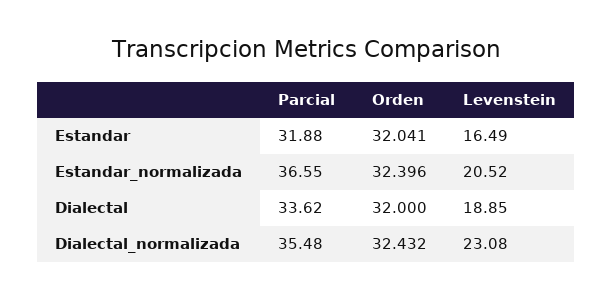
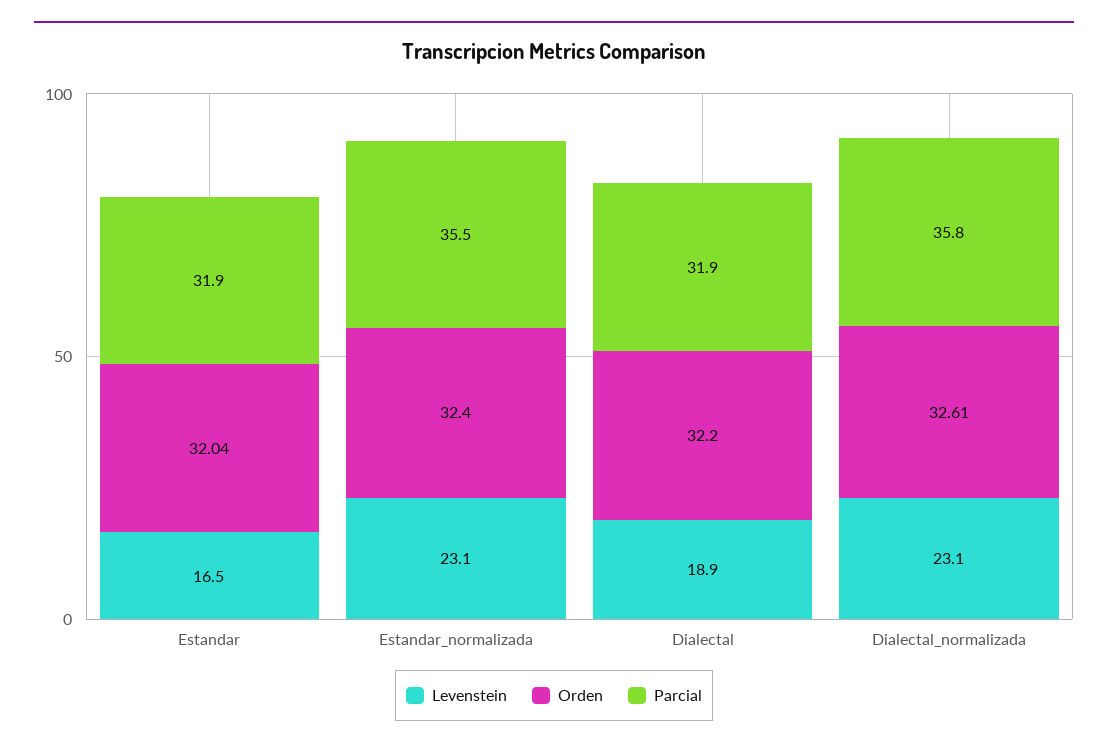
Parcial, Estandar_normalizada: 36.55 -> 35.5
Levenstein, Estandar_normalizada: 20.52 -> 23.1
Parcial, Dialectal: 33.62 -> 31.9
Orden, Dialectal: 32 -> 32.2
Parcial, Dialectal_normalizada: 35.48 -> 35.8
Orden, Dialectal_normalizada: 32.432 -> 32.61

